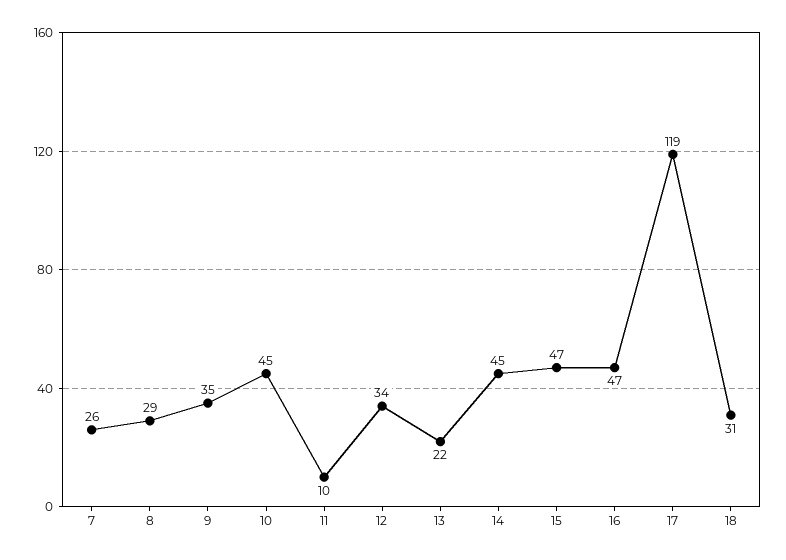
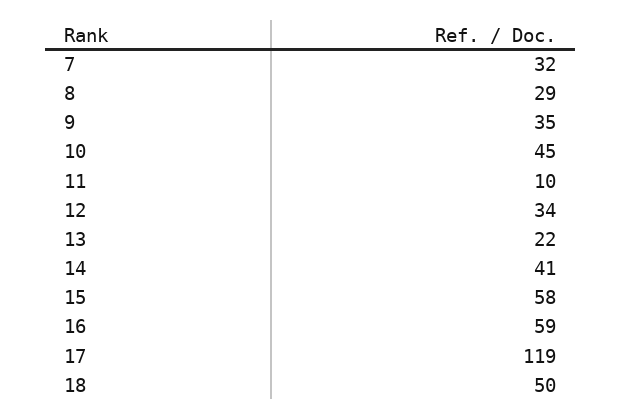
7: 26 -> 32
14: 45 -> 41
15: 47 -> 58
16: 47 -> 59
18: 31 -> 50

